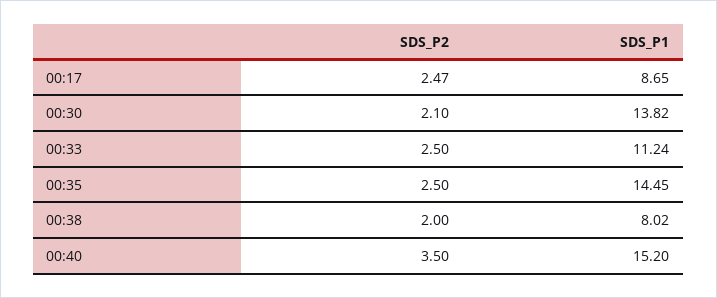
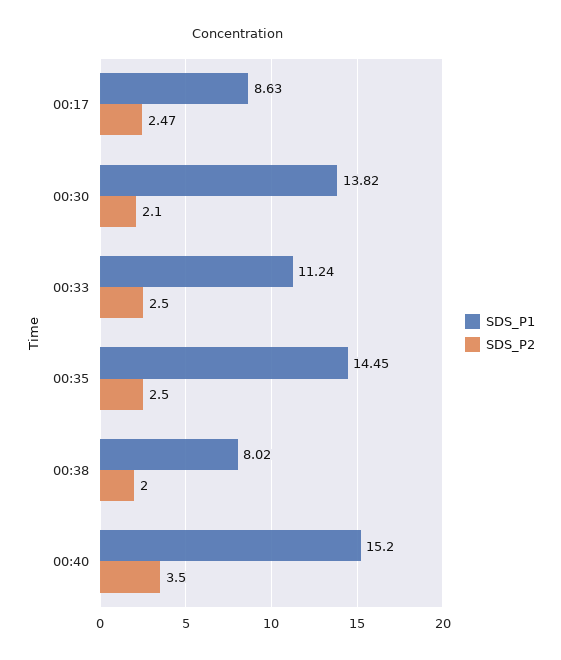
SDS_P1, 00:17: 8.65 -> 8.63

